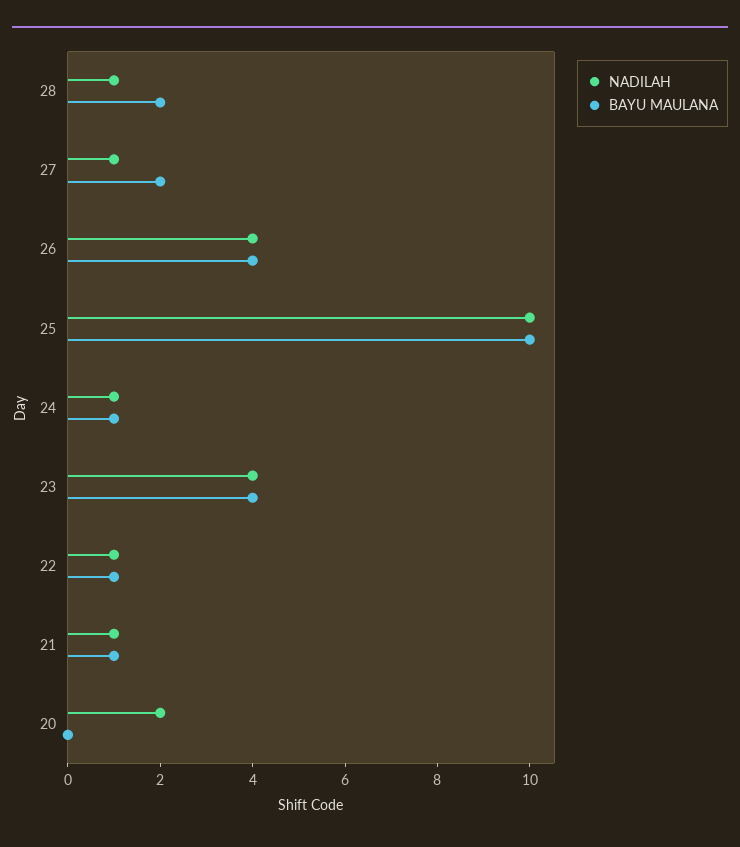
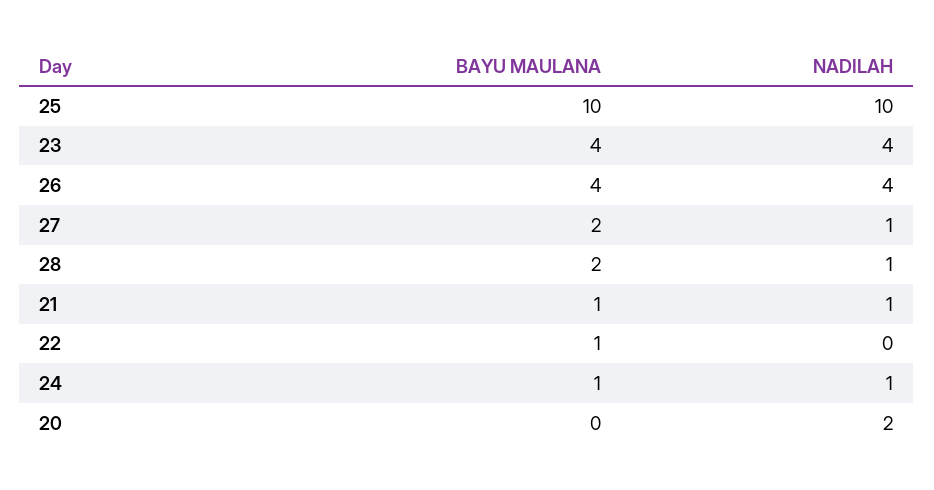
NADILAH, 22: 1 -> 0

